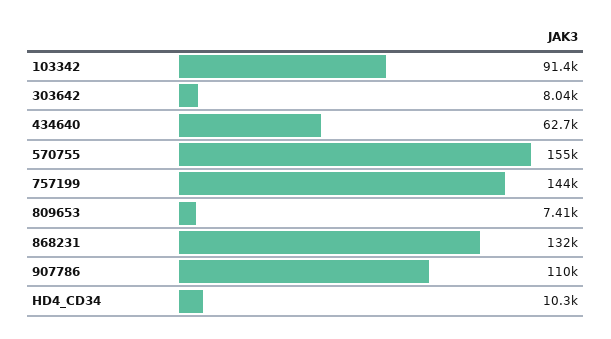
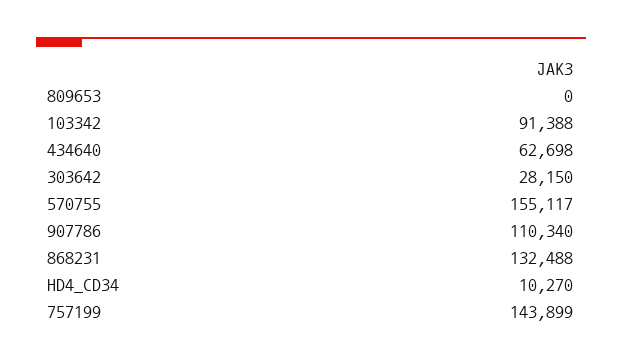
303642: 8040 -> 28150
809653: 7410 -> 0

